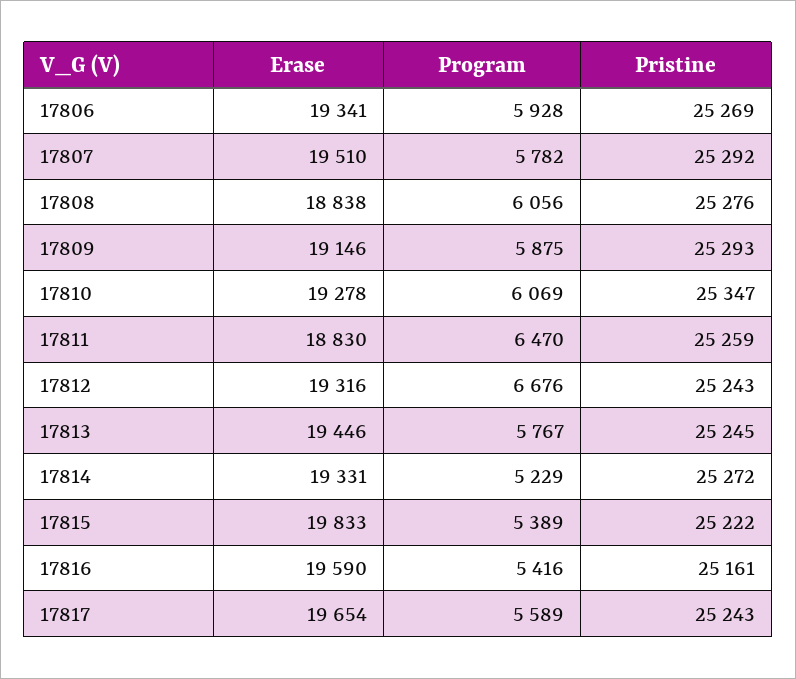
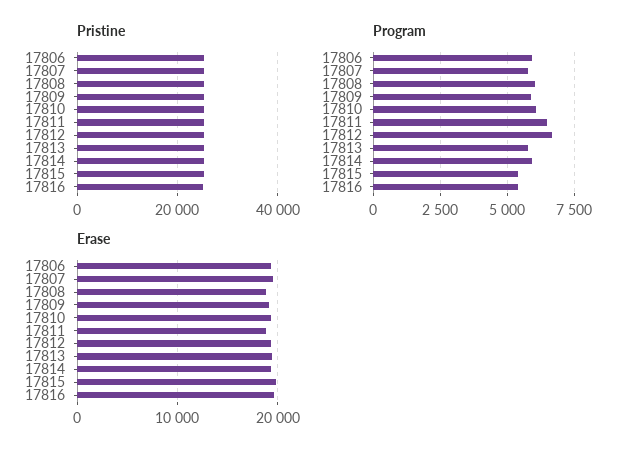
Program, 17814: 5229 -> 6000
Erase, 17817: 19654 -> none
Program, 17817: 5589 -> none
Pristine, 17817: 25243 -> none

